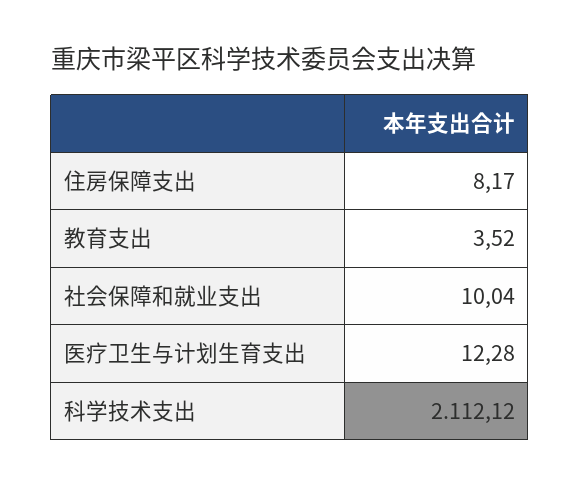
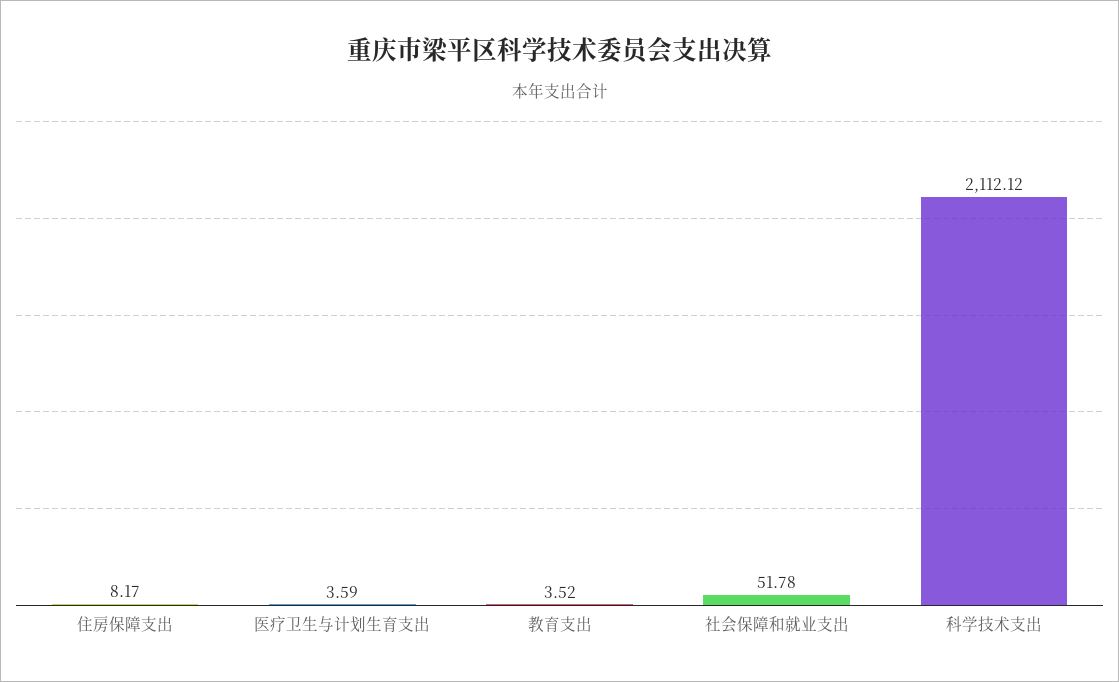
社会保障和就业支出: 10.04 -> 51.78
医疗卫生与计划生育支出: 12.28 -> 3.59

